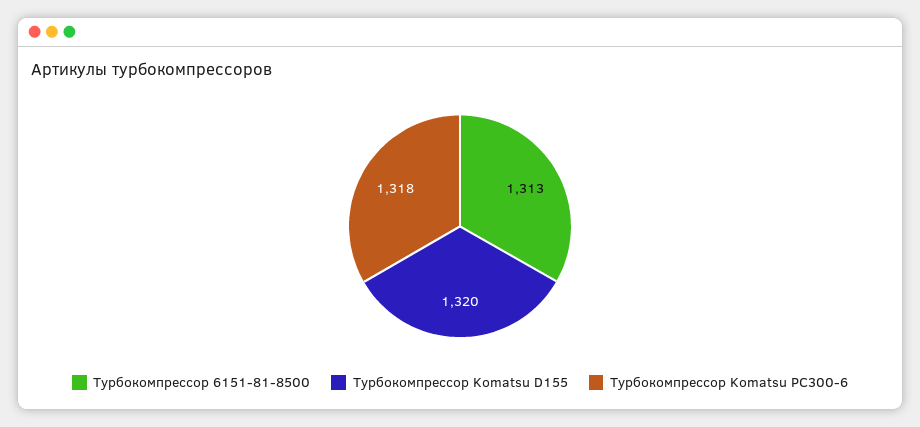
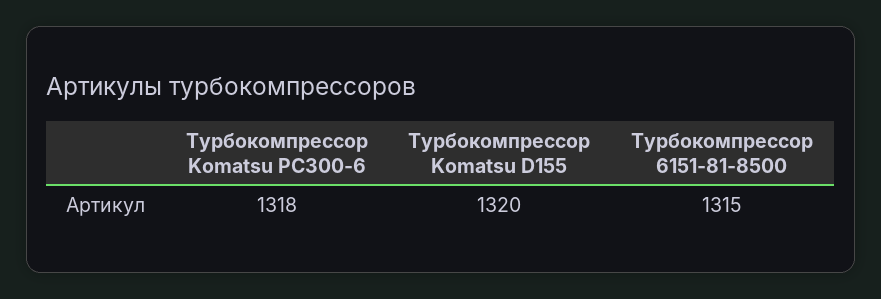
Турбокомпрессор 6151-81-8500: 1313 -> 1315

